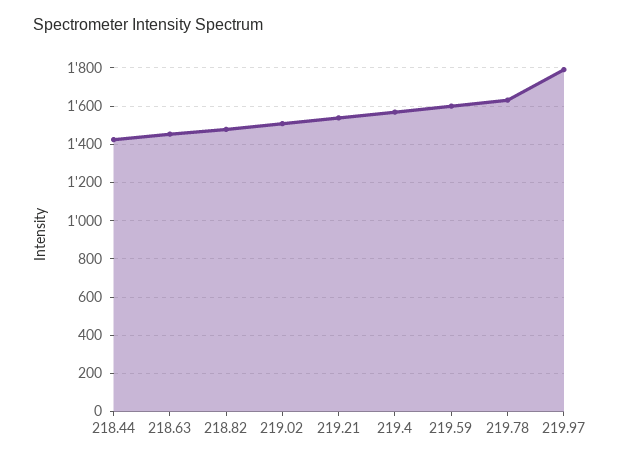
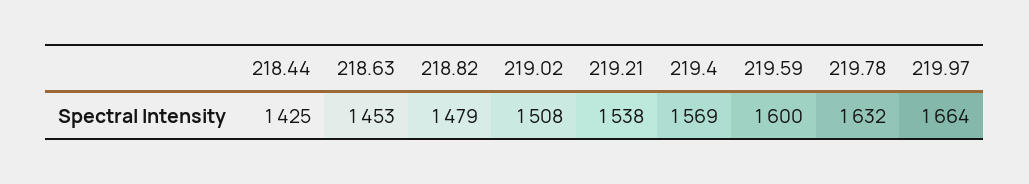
219.97: 1800 -> 1664

